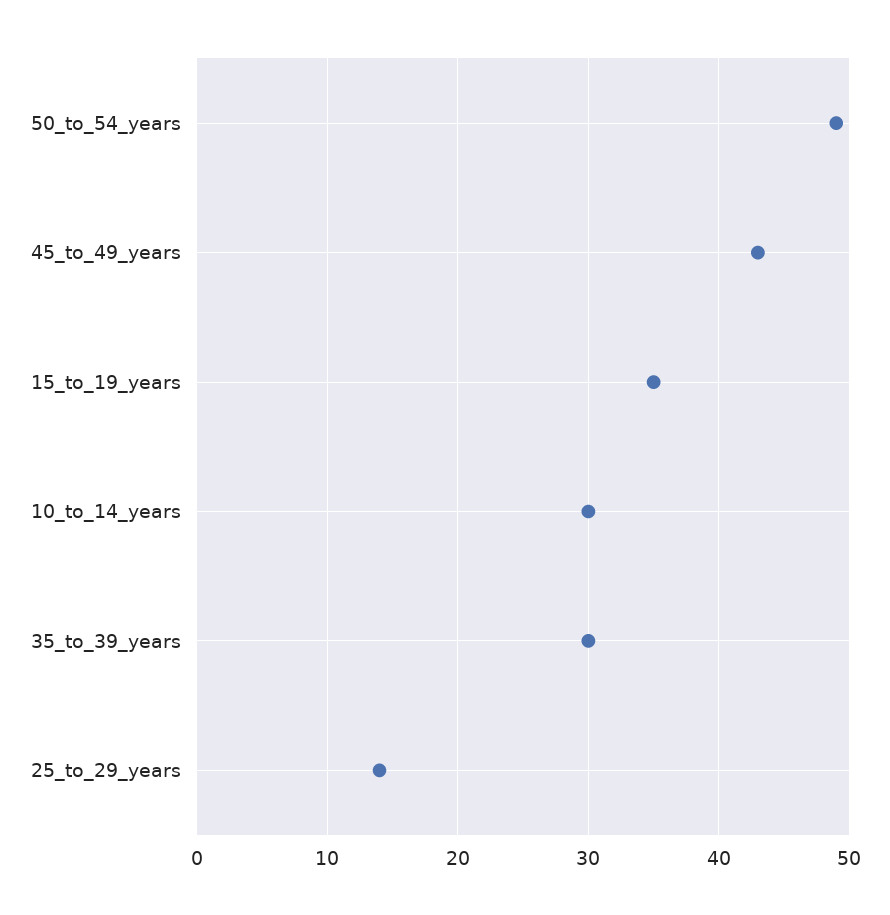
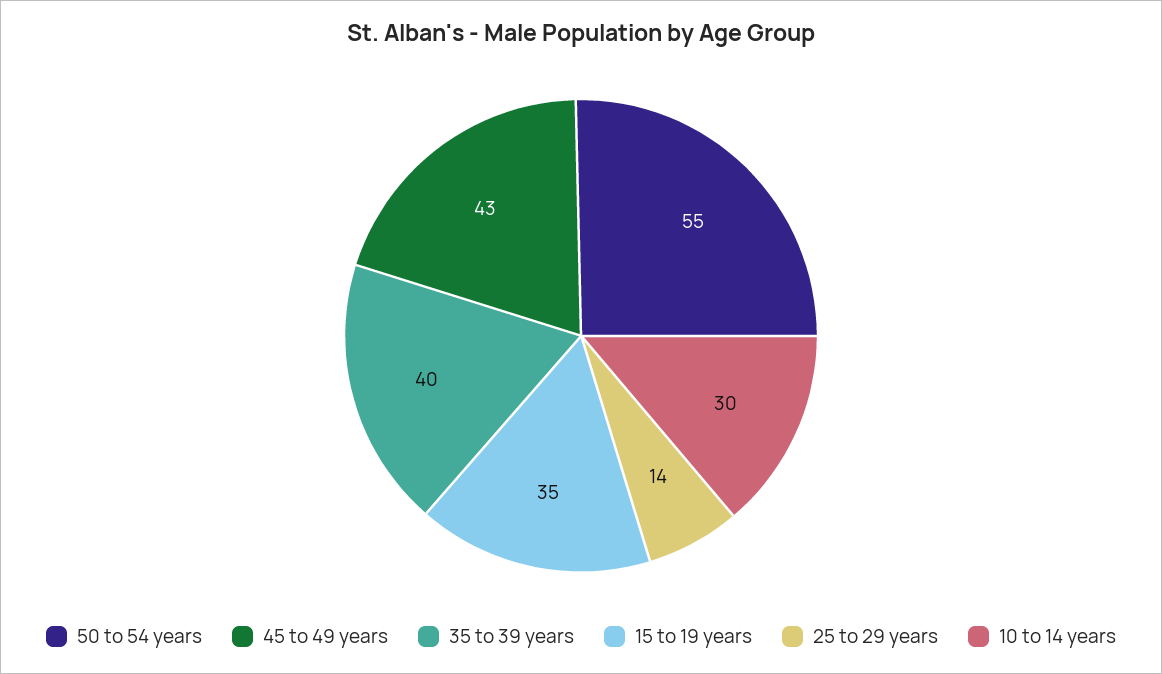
50_to_54_years: 49 -> 55
35_to_39_years: 30 -> 40

